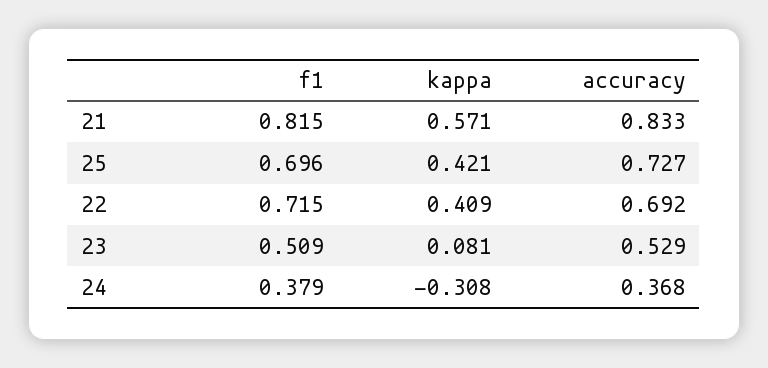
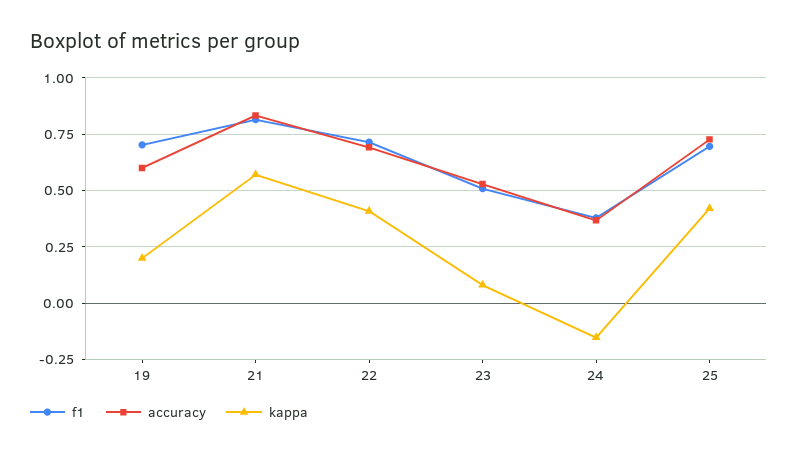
kappa, 24: -0.308 -> -0.15
f1, 19: none -> 0.7
accuracy, 19: none -> 0.6
kappa, 19: none -> 0.2

